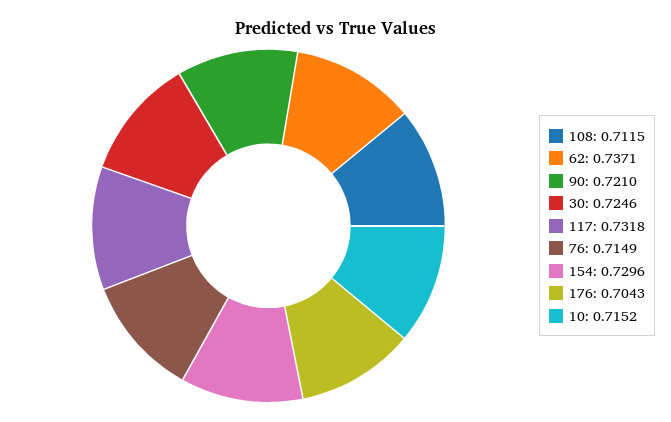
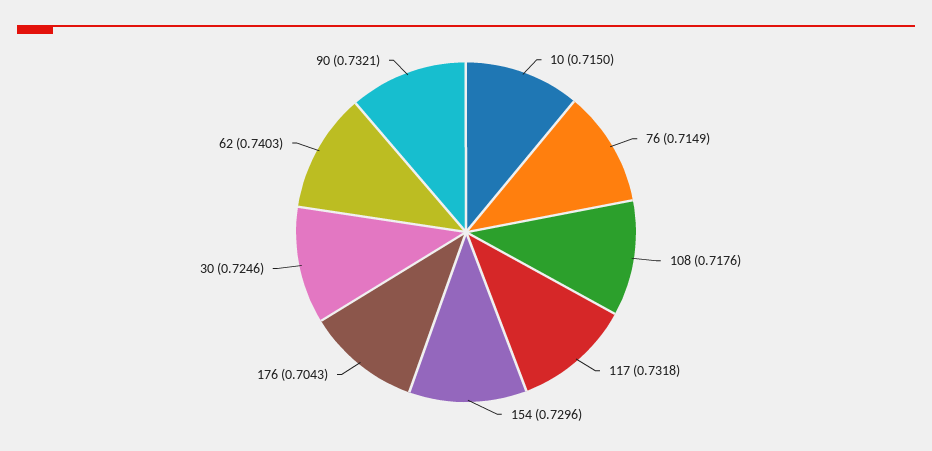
108: 0.7115 -> 0.7176
62: 0.7371 -> 0.7403
90: 0.721 -> 0.7321
10: 0.7152 -> 0.715

